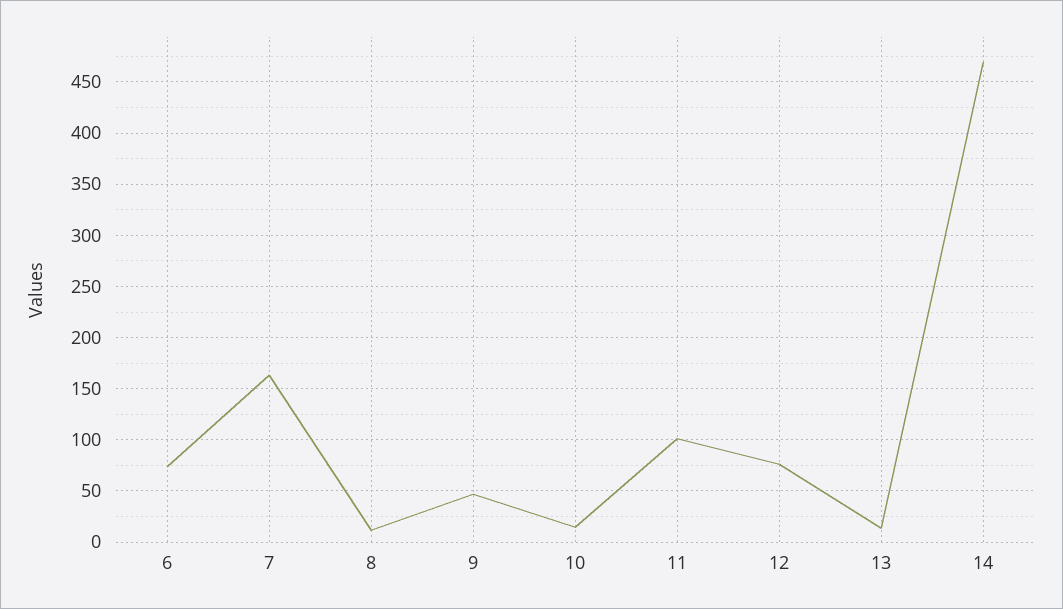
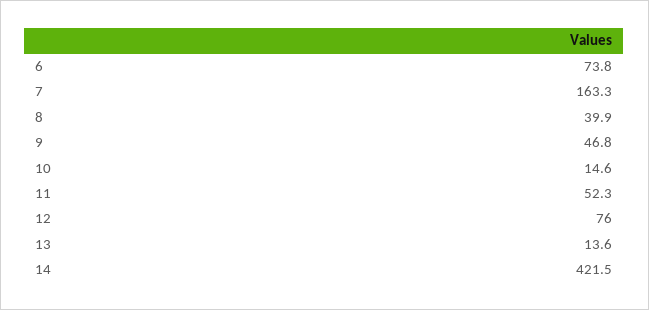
8: 10 -> 39.9
11: 100 -> 52.3
14: 470 -> 421.5

